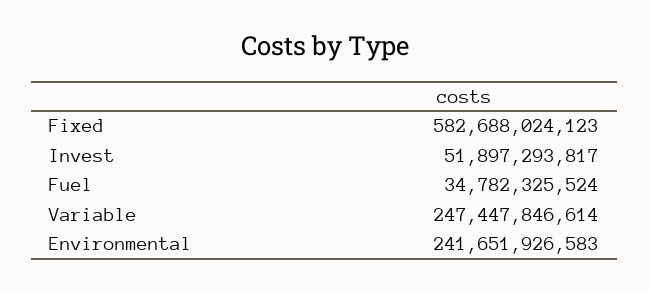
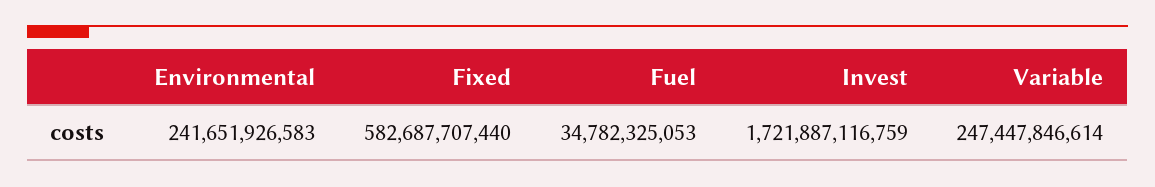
Fixed: 582688024123 -> 582687707440
Invest: 51897293817 -> 1721887116759
Fuel: 34782325524 -> 34782325053

